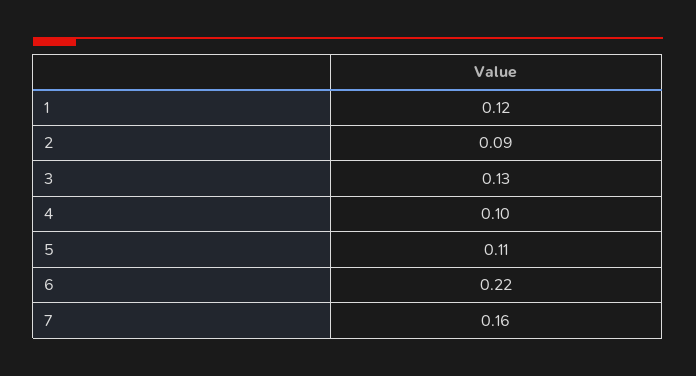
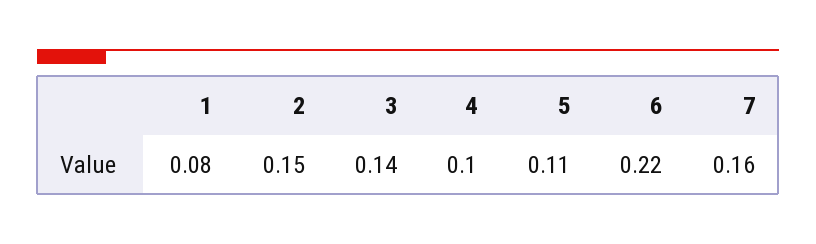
1: 0.12 -> 0.08
2: 0.09 -> 0.15
3: 0.13 -> 0.14

